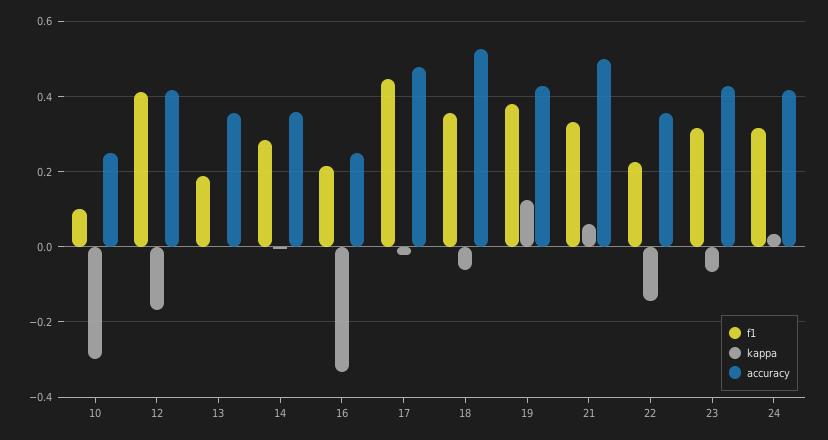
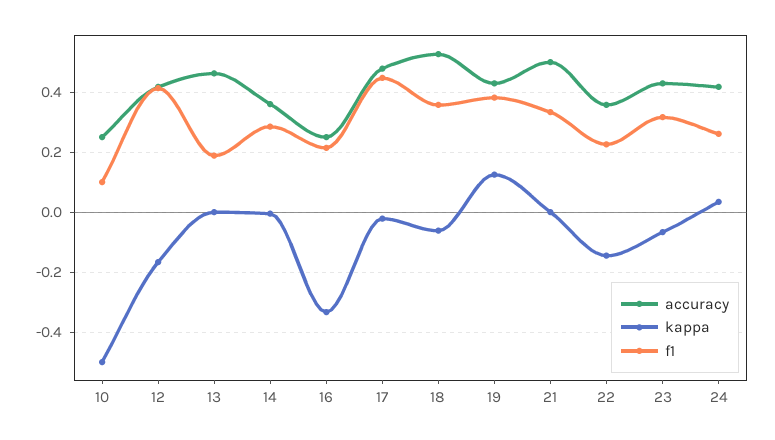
kappa, 10: -0.3 -> -0.5
accuracy, 13: 0.36 -> 0.46
kappa, 21: 0.06 -> 0
f1, 24: 0.32 -> 0.26

